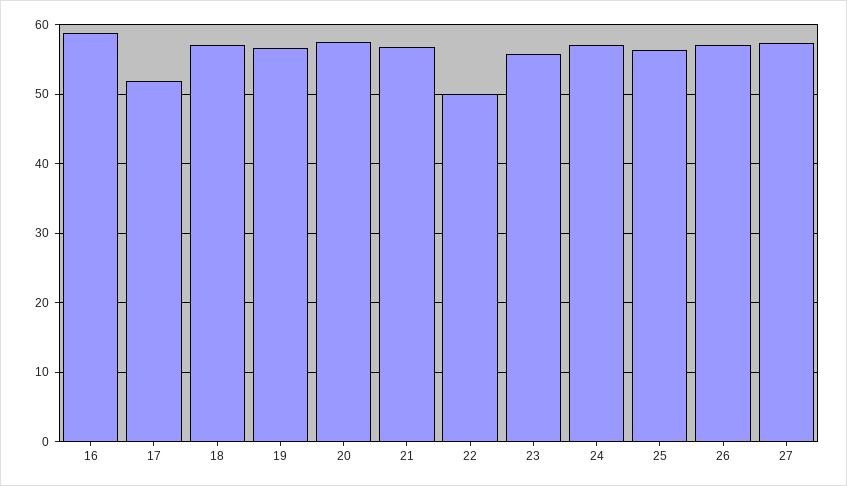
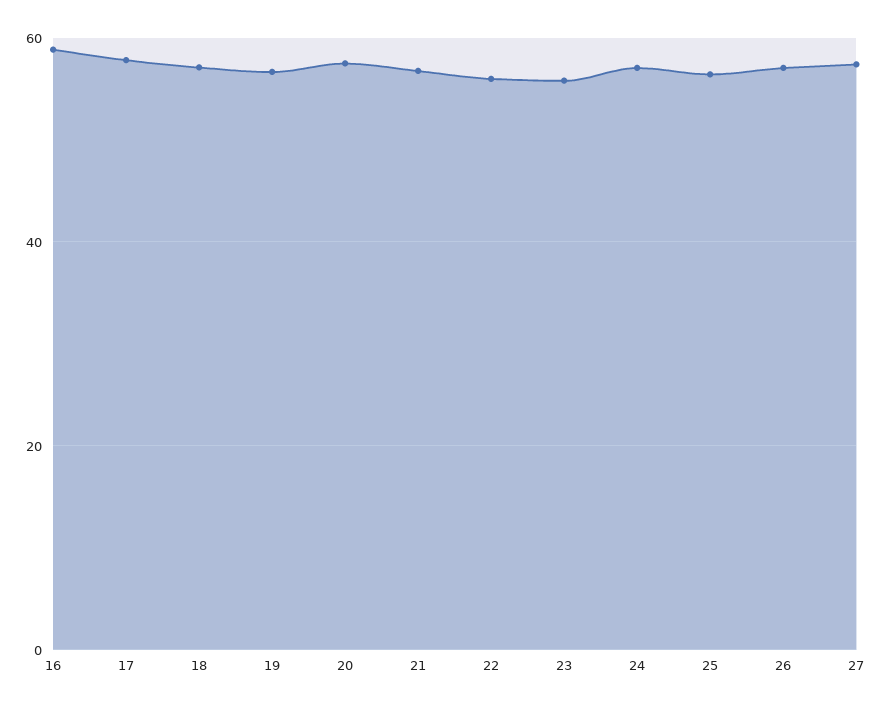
17: 52 -> 58
22: 50 -> 56

